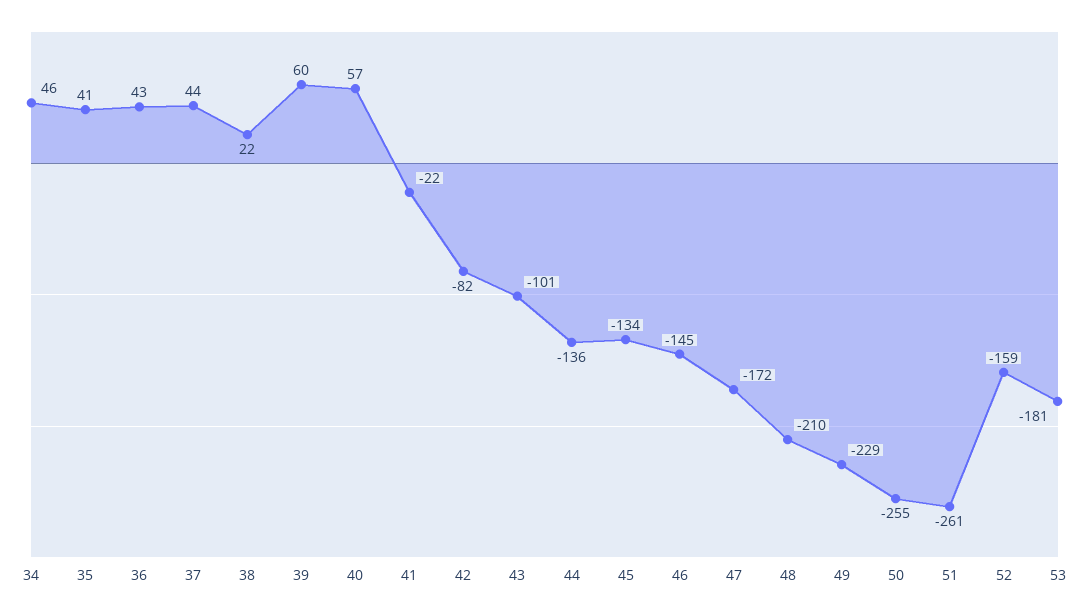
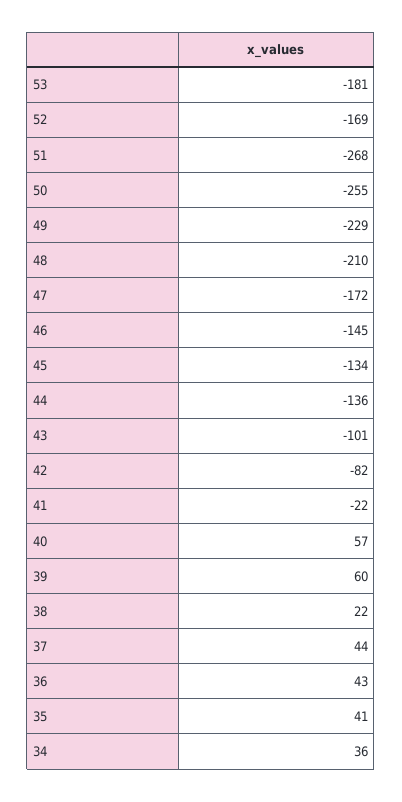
34: 46 -> 36
51: -261 -> -268
52: -159 -> -169

